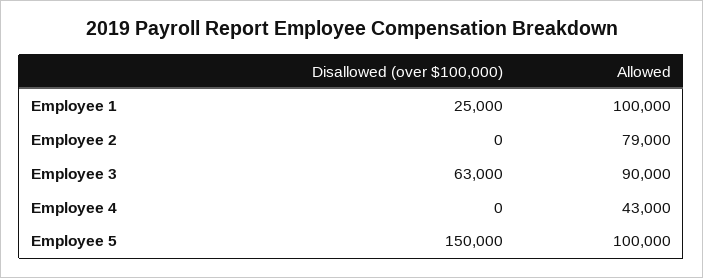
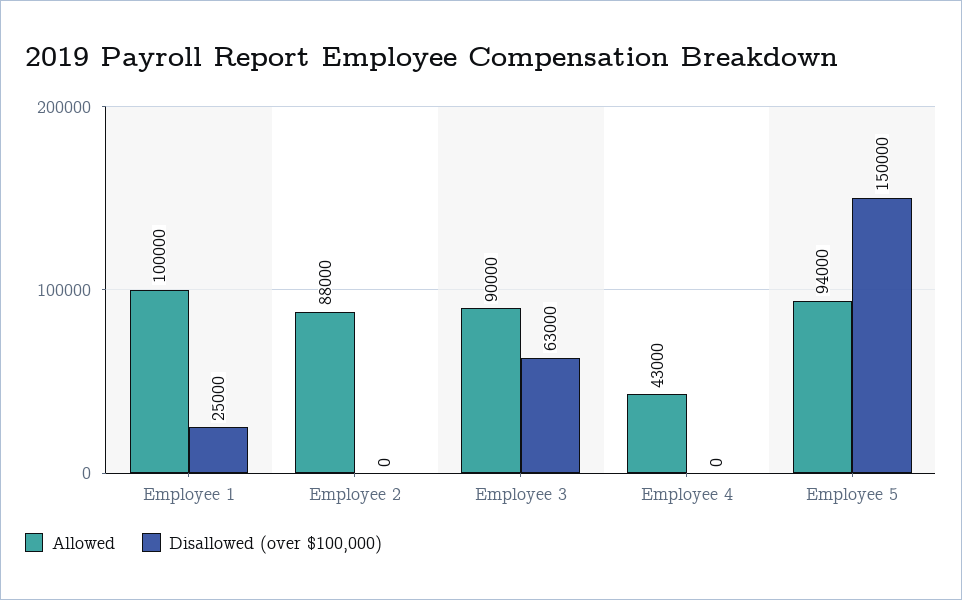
Allowed, Employee 2: 79000 -> 88000
Allowed, Employee 5: 100000 -> 94000

